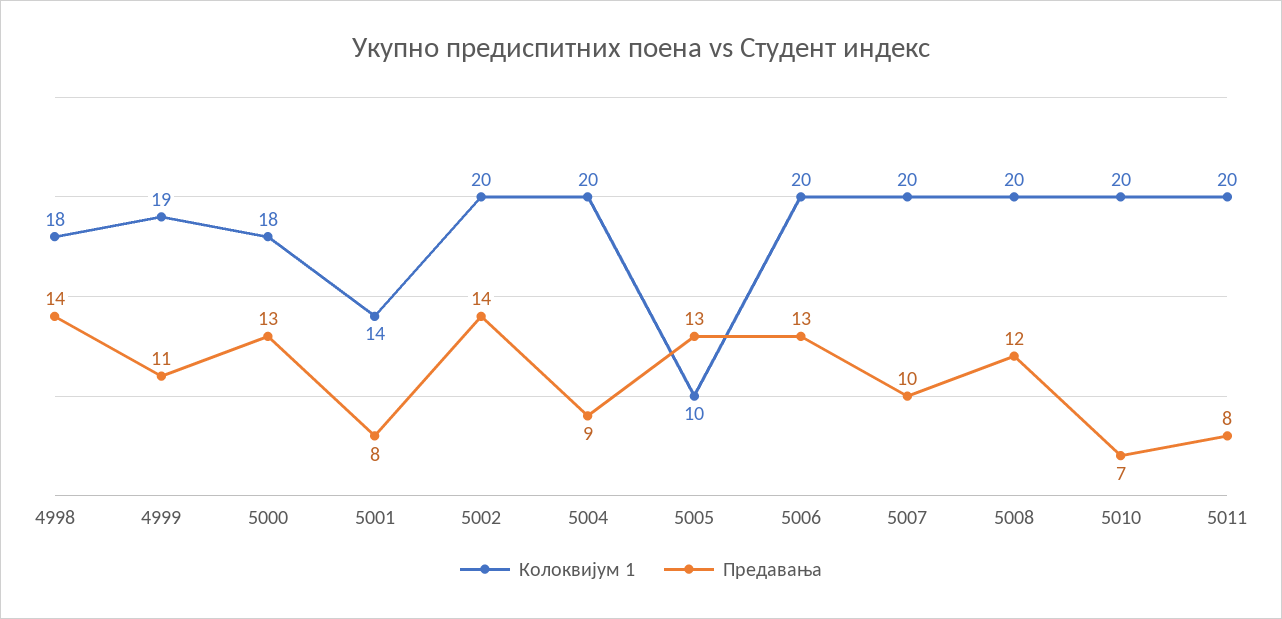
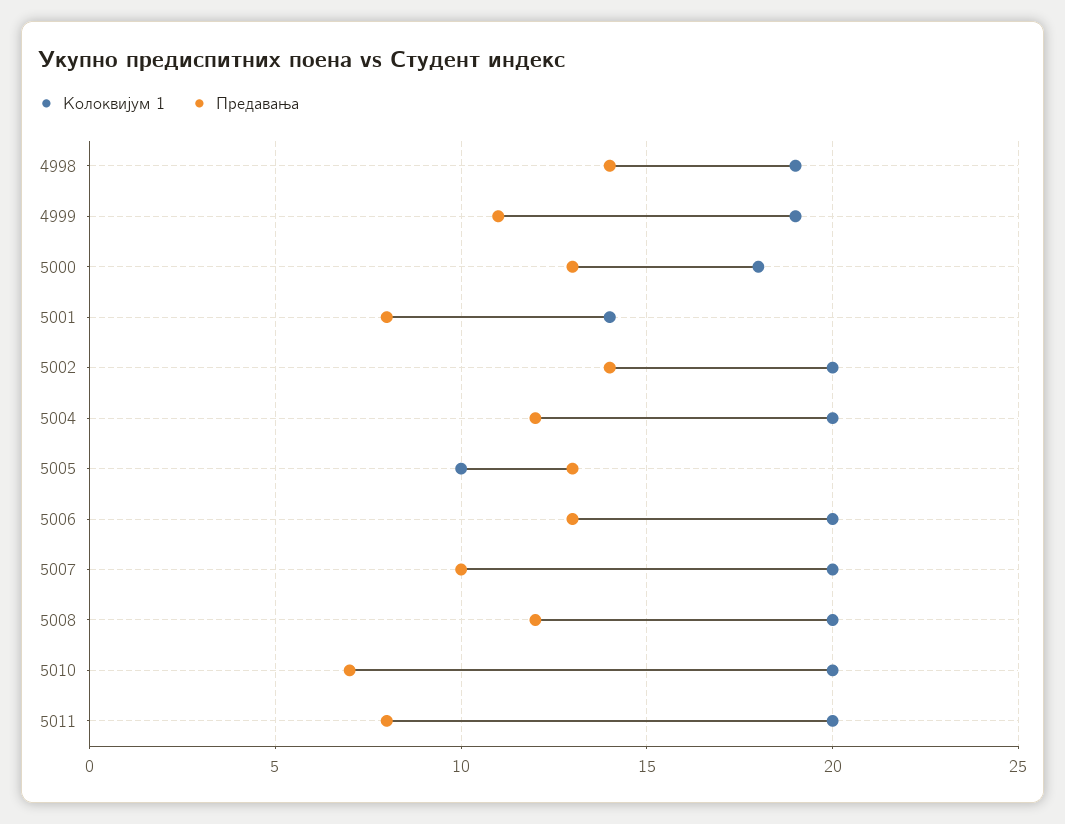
Колоквијум 1, 4998: 18 -> 19
Предавања, 5004: 9 -> 12

